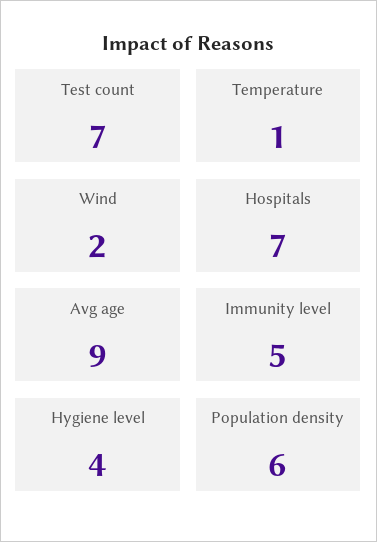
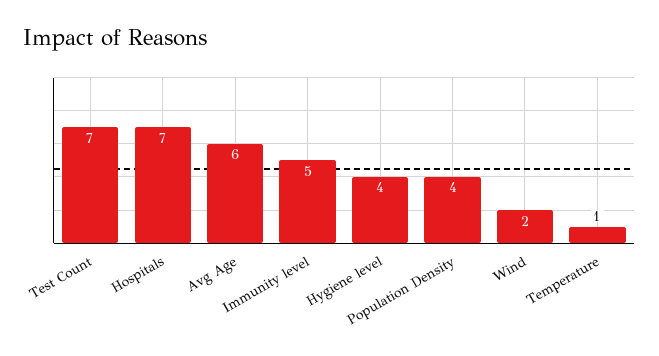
Avg age: 9 -> 6
Population density: 6 -> 4

